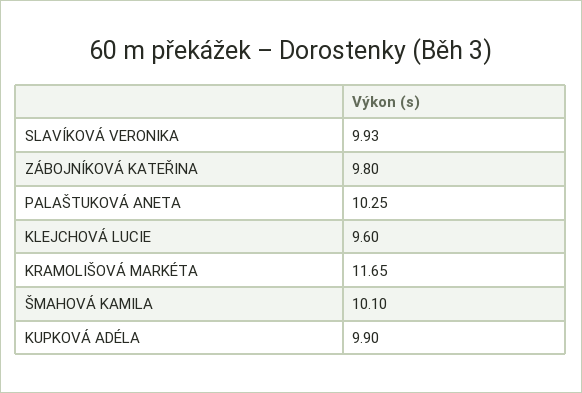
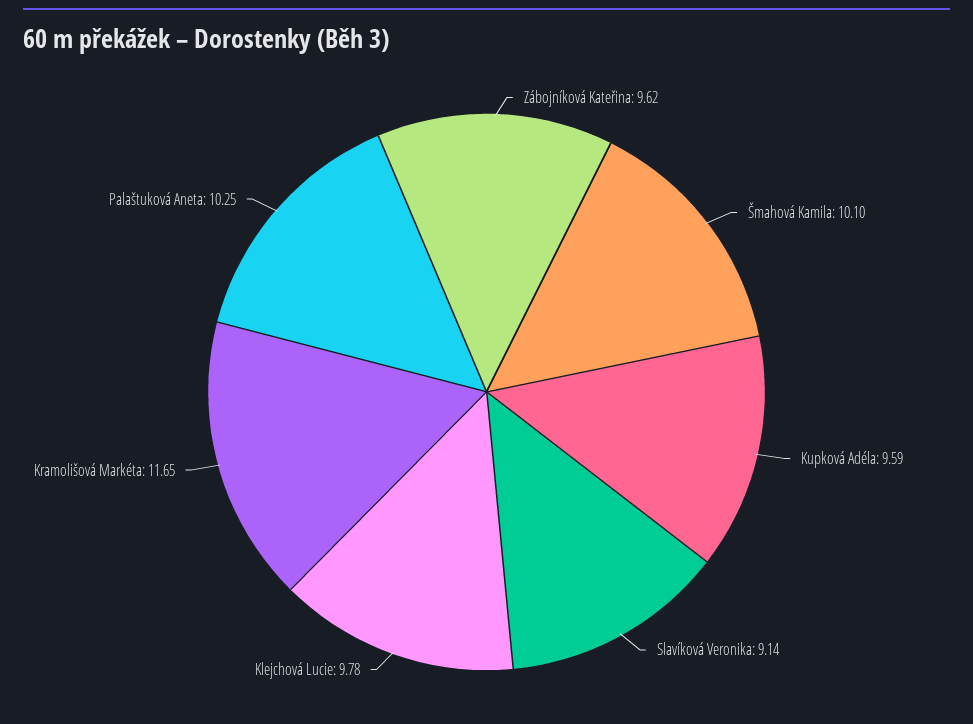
SLAVÍKOVÁ VERONIKA: 9.93 -> 9.14
ZÁBOJNÍKOVÁ KATEŘINA: 9.8 -> 9.62
KLEJCHOVÁ LUCIE: 9.6 -> 9.78
KUPKOVÁ ADÉLA: 9.9 -> 9.59

